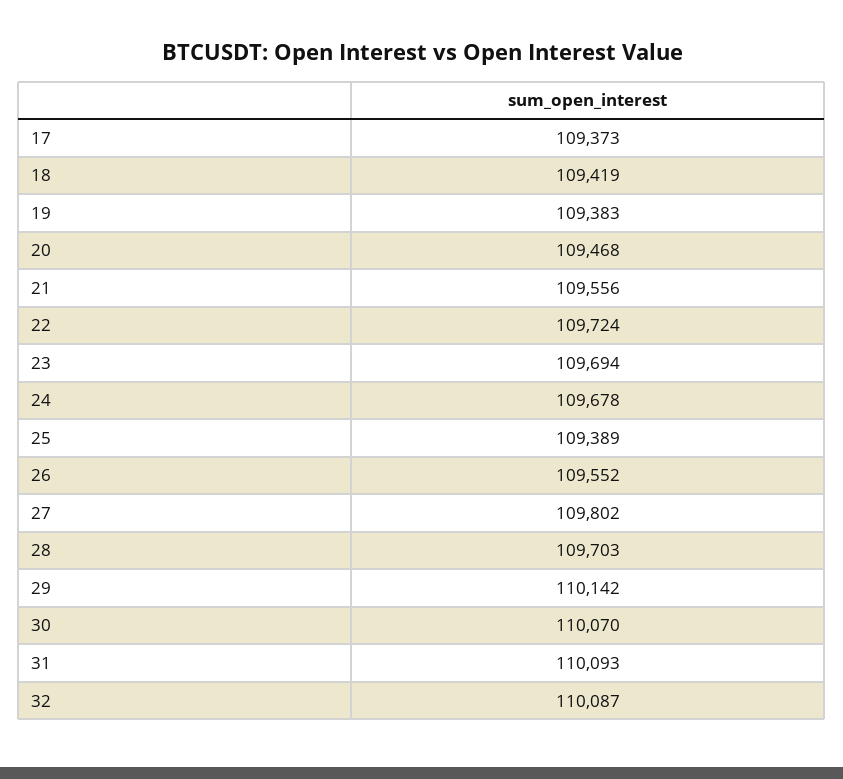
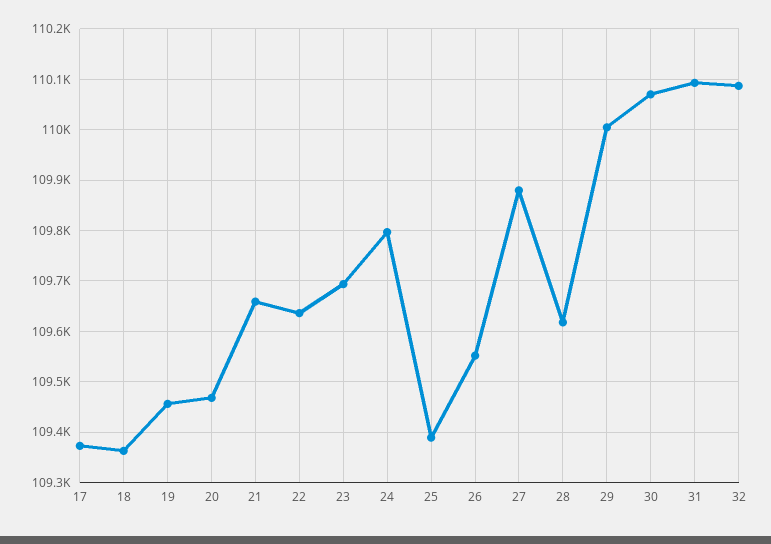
18: 109419 -> 109360
19: 109383 -> 109460
21: 109556 -> 109660
22: 109724 -> 109640
24: 109678 -> 109800
27: 109802 -> 109880
28: 109703 -> 109620
29: 110142 -> 110000

